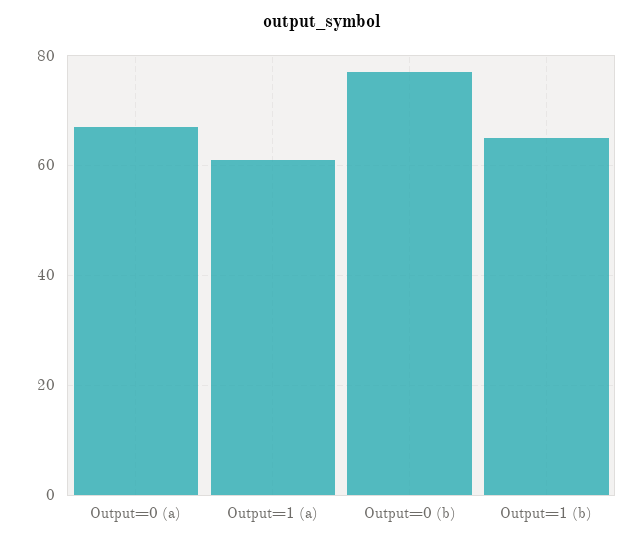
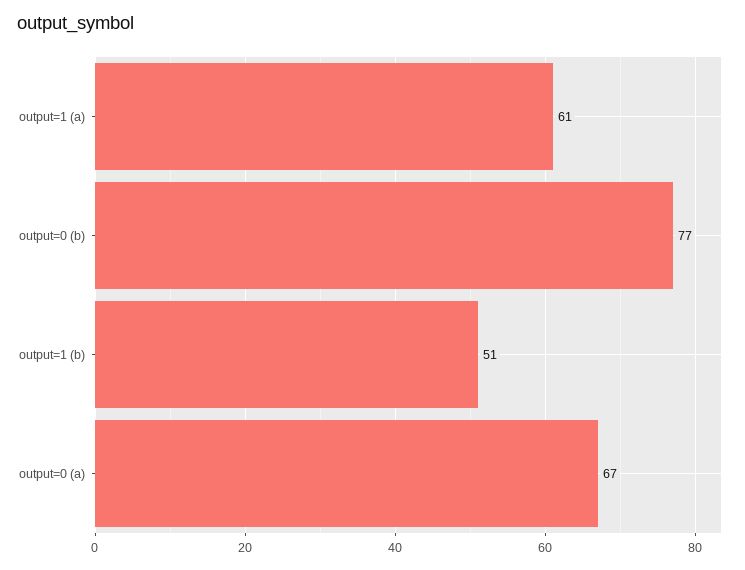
Output=1 (b): 65 -> 51

